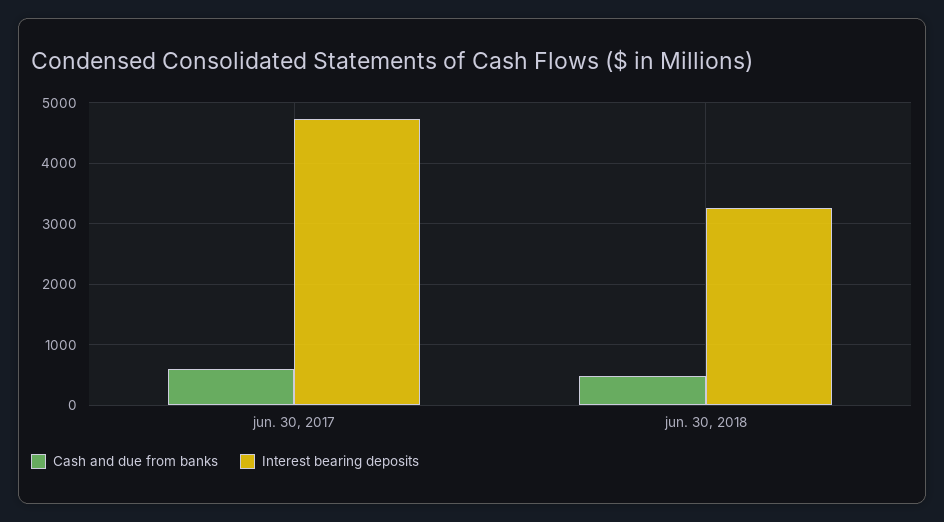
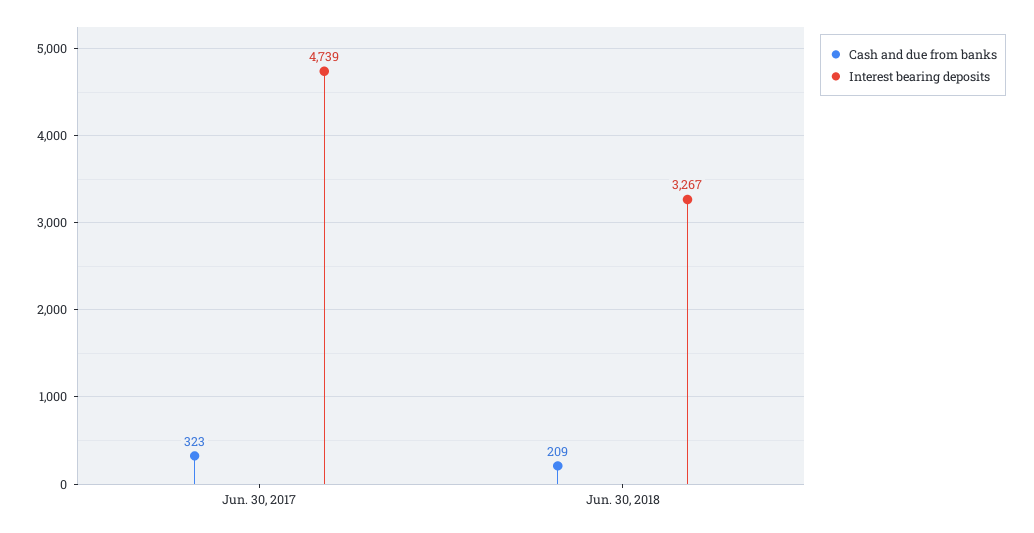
Cash and due from banks, jun. 30, 2017: 600 -> 323
Cash and due from banks, jun. 30, 2018: 500 -> 209

